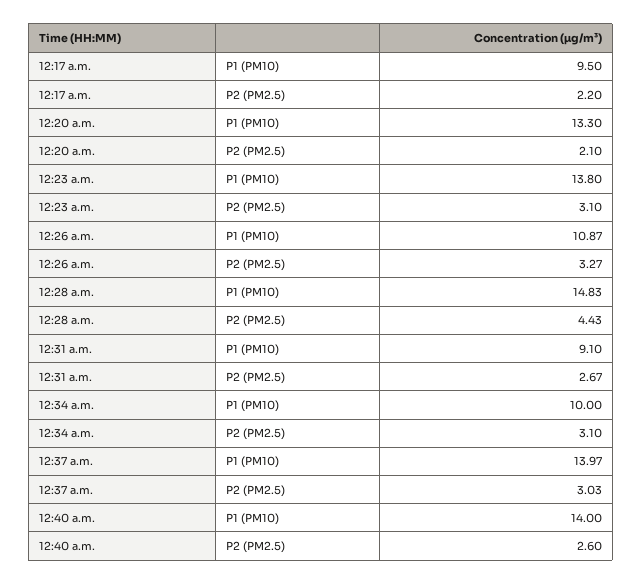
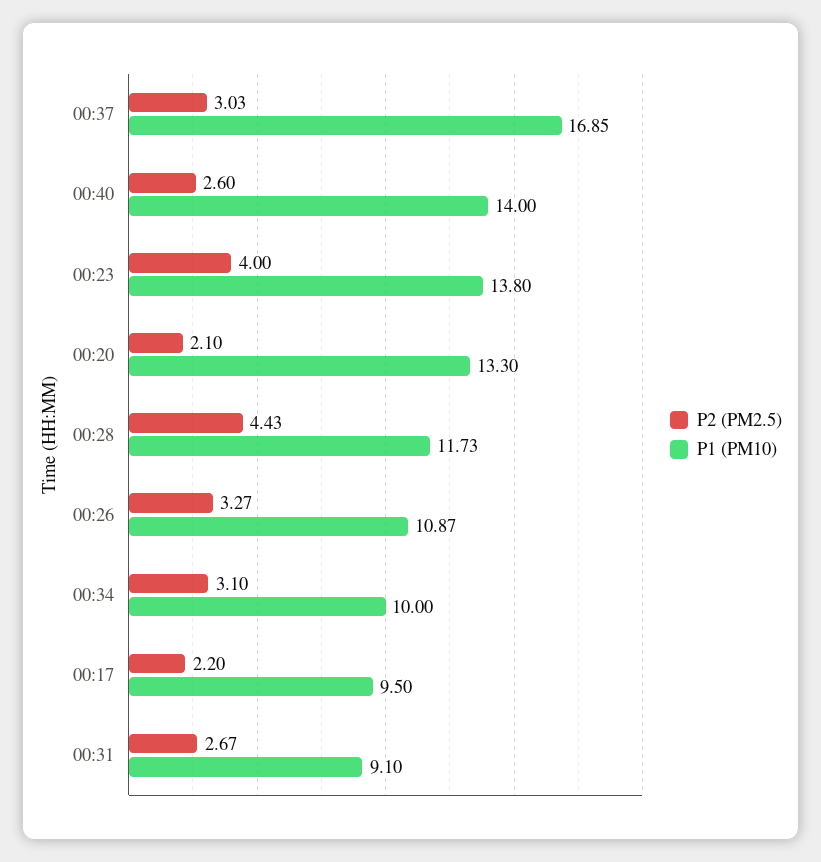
P2 (PM2.5), 12:23 a.m.: 3.1 -> 4
P1 (PM10), 12:28 a.m.: 14.83 -> 11.73
P1 (PM10), 12:37 a.m.: 13.97 -> 16.85

